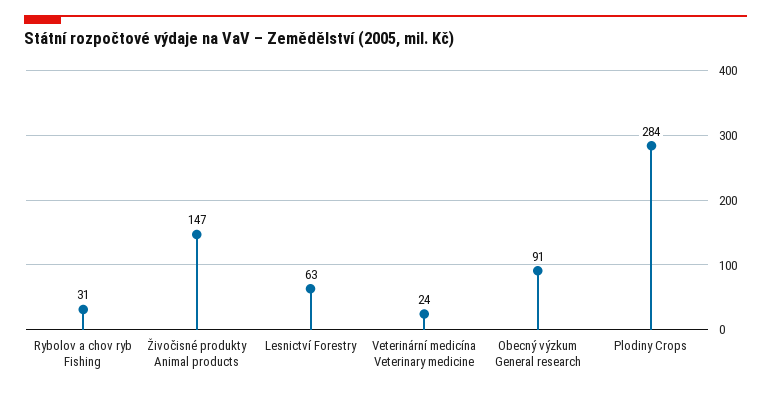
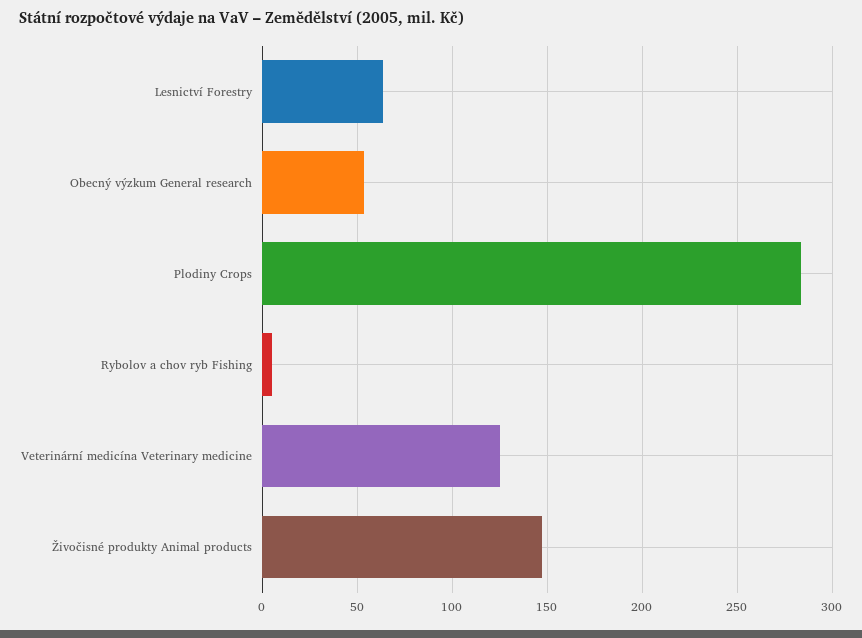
Rybolov a chov ryb Fishing: 31 -> 5
Veterinární medicína Veterinary medicine: 24 -> 125
Obecný výzkum General research: 91 -> 55

